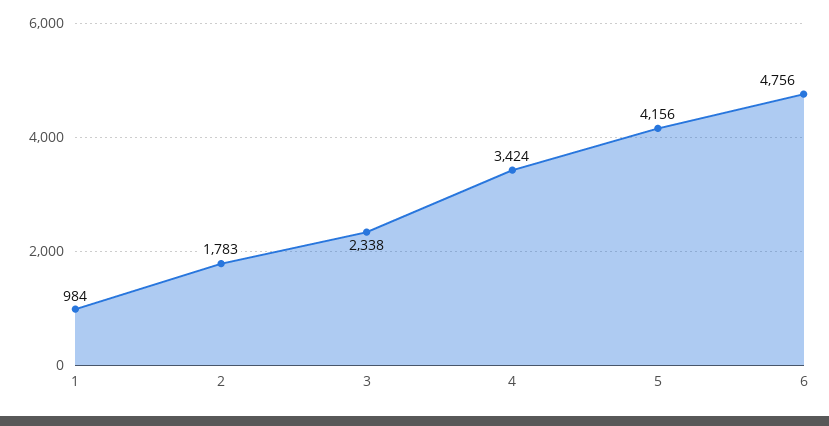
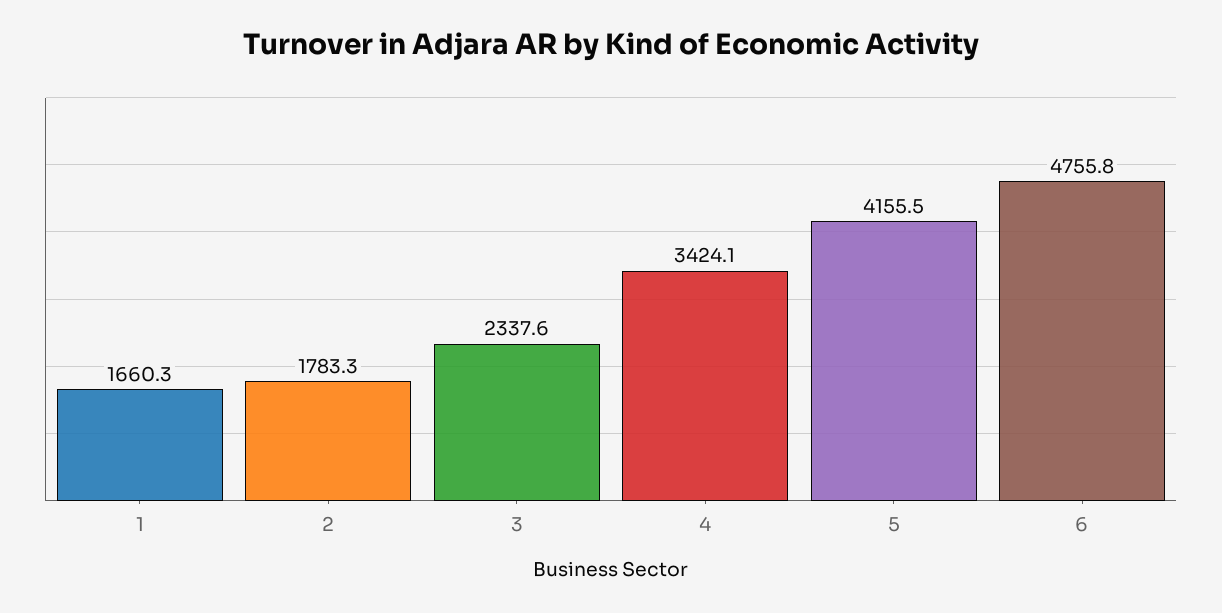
1: 984 -> 1660.3

